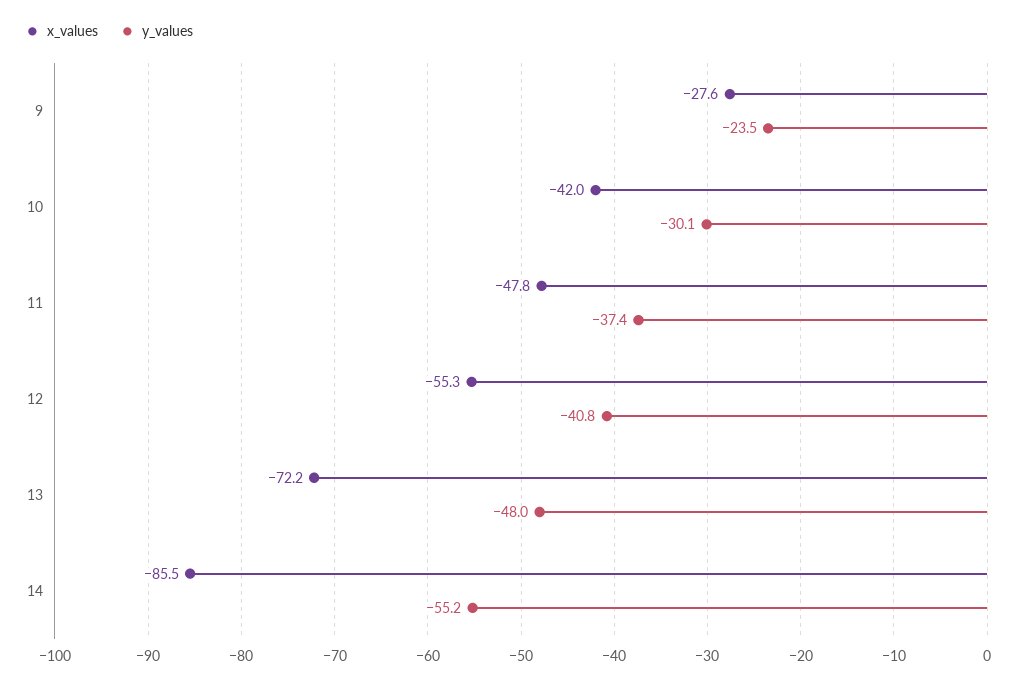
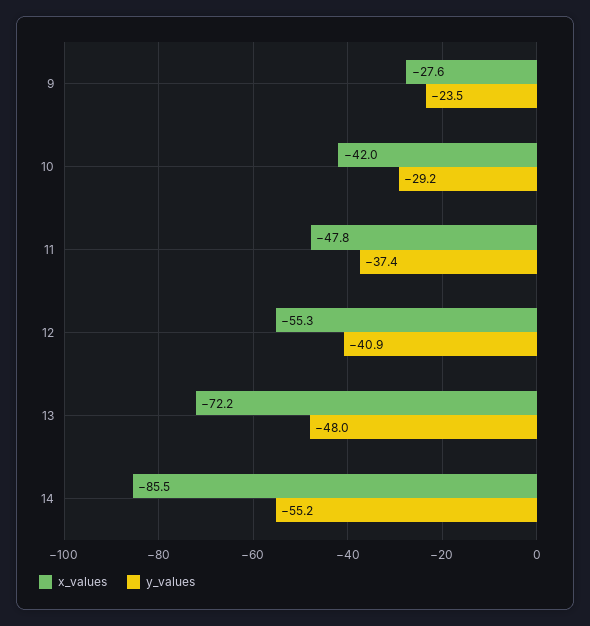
y_values, 10: -30.1 -> -29.2
y_values, 12: -40.8 -> -40.9

